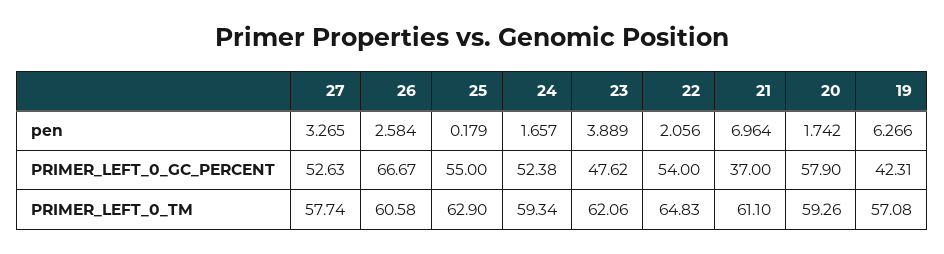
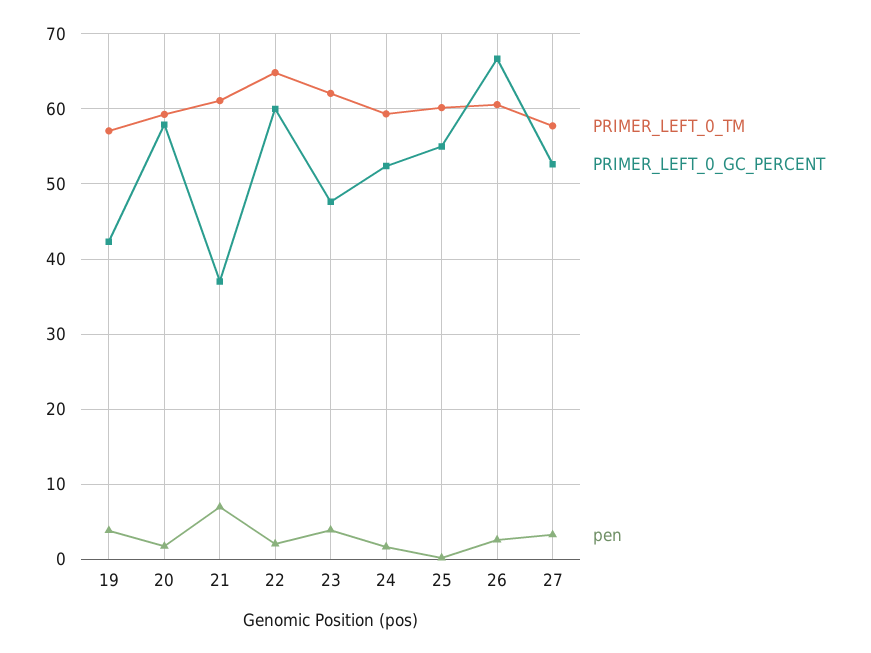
pen, 19: 6.266 -> 4
PRIMER_LEFT_0_GC_PERCENT, 22: 54 -> 60
PRIMER_LEFT_0_TM, 25: 62.9 -> 60

